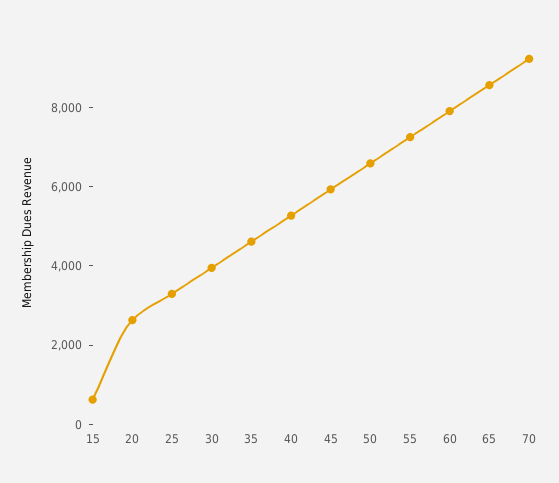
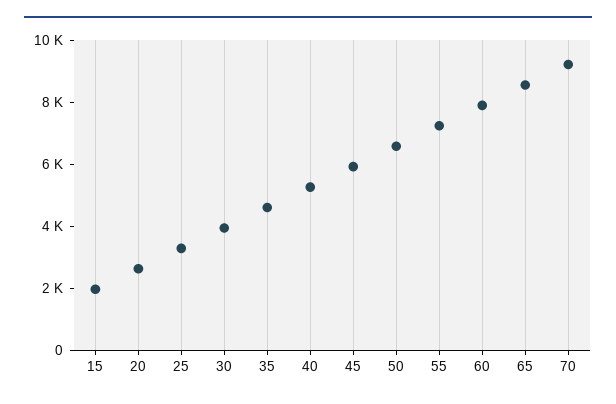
15: 500 -> 2000

